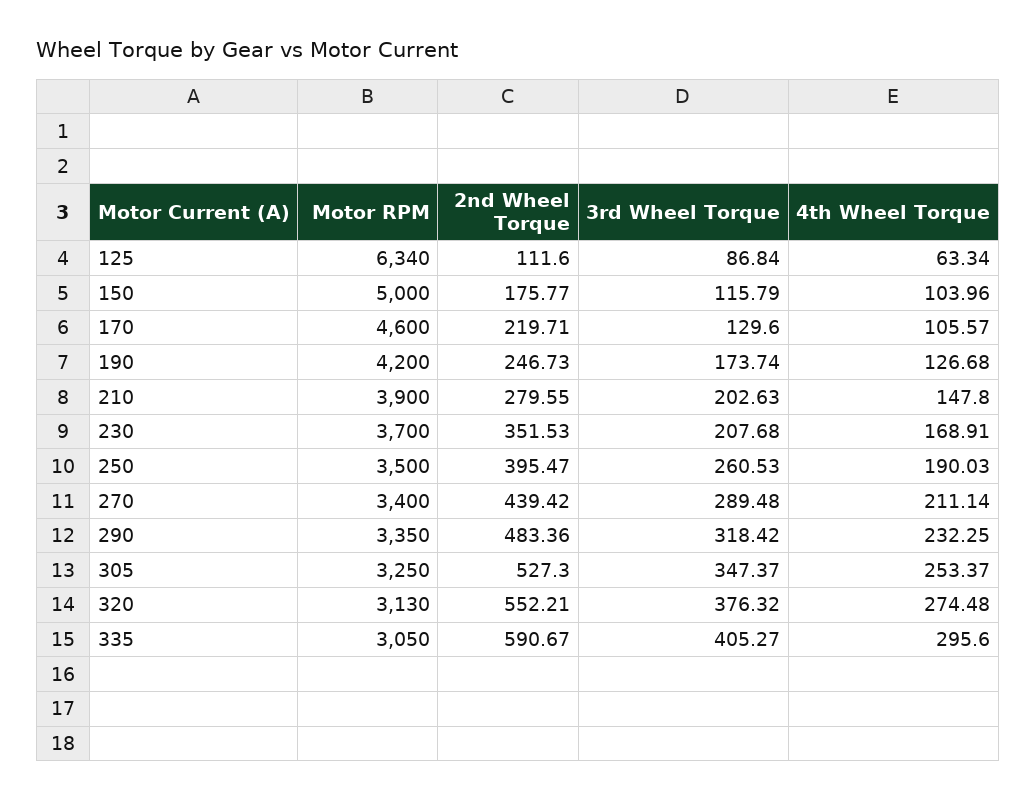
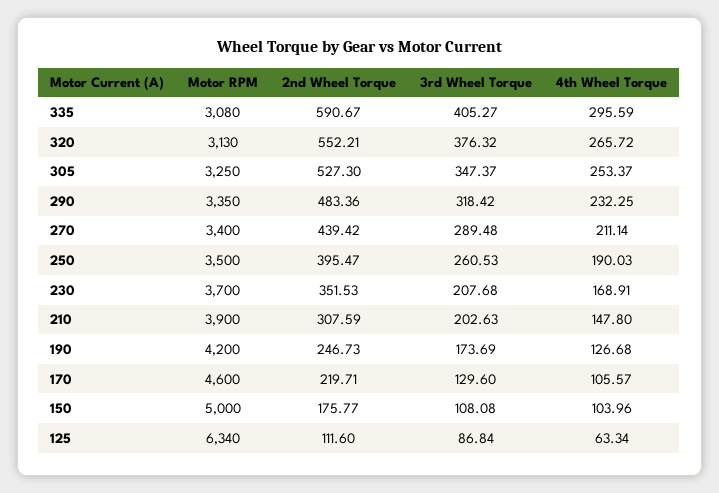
3rd Wheel Torque, 150: 115.79 -> 108.08
3rd Wheel Torque, 190: 173.74 -> 173.69
2nd Wheel Torque, 210: 279.55 -> 307.59
4th Wheel Torque, 320: 274.48 -> 265.72
Motor RPM, 335: 3050 -> 3080
4th Wheel Torque, 335: 295.6 -> 295.59

